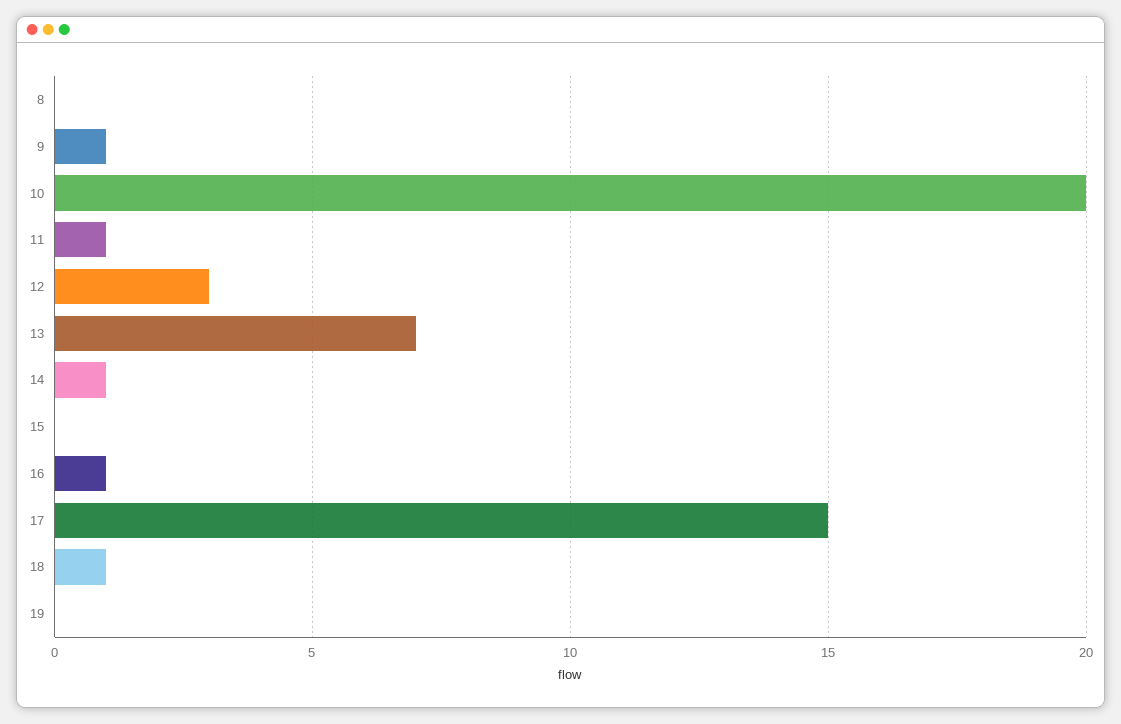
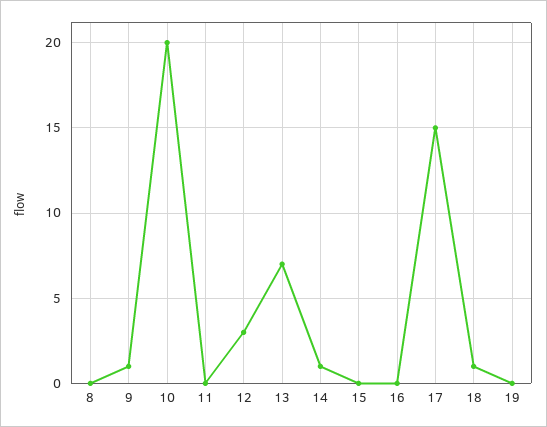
11: 1 -> 0
16: 1 -> 0

